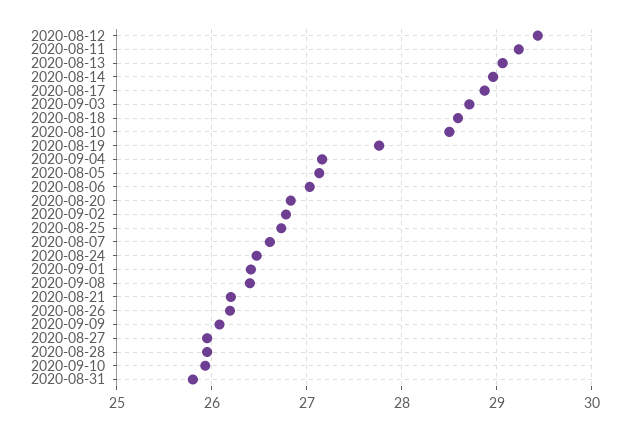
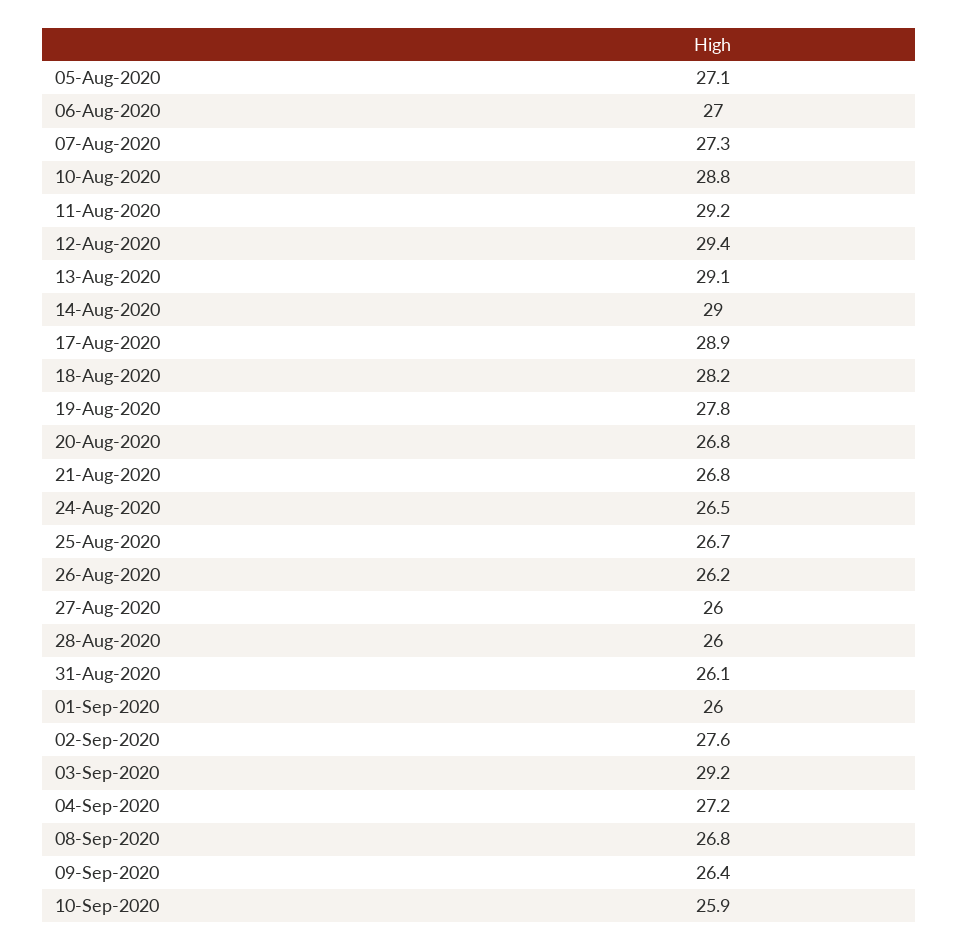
2020-09-03: 28.7 -> 29.2
2020-08-18: 28.6 -> 28.2
2020-08-10: 28.5 -> 28.8
2020-09-02: 26.8 -> 27.6
2020-08-07: 26.6 -> 27.3
2020-09-01: 26.4 -> 26
2020-09-08: 26.4 -> 26.8
2020-08-21: 26.2 -> 26.8
2020-09-09: 26.1 -> 26.4
2020-08-31: 25.8 -> 26.1

